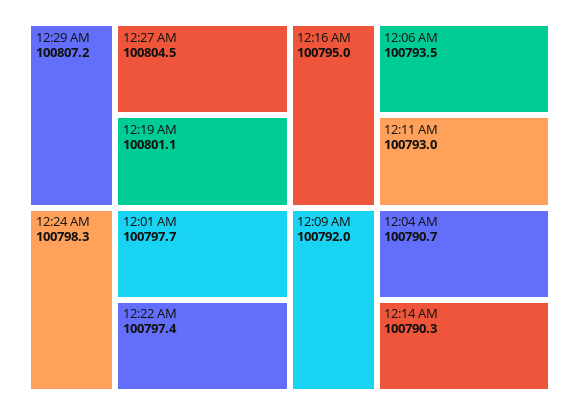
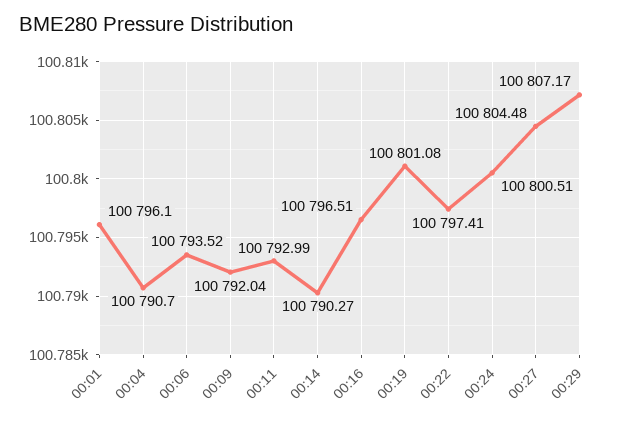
12:24 AM: 100798.3 -> 100800.51
12:01 AM: 100797.7 -> 100796.1
12:16 AM: 100795 -> 100796.51

